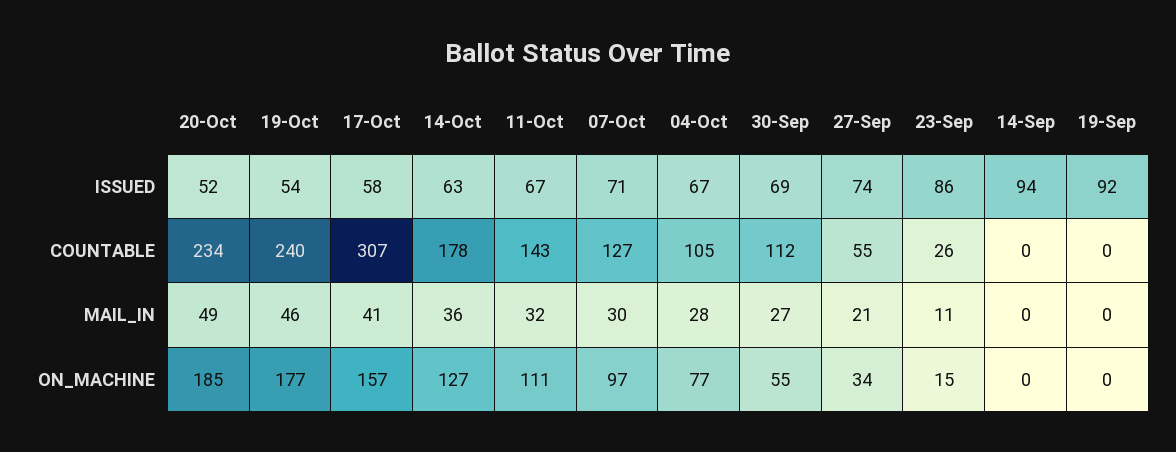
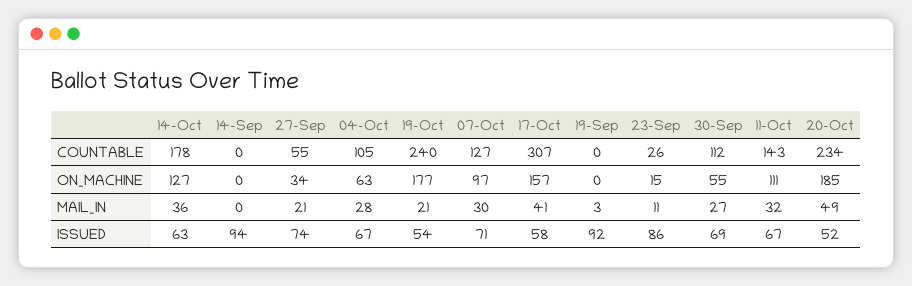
19-Oct, MAIL_IN: 46 -> 21
19-Sep, MAIL_IN: 0 -> 3
04-Oct, ON_MACHINE: 77 -> 63

